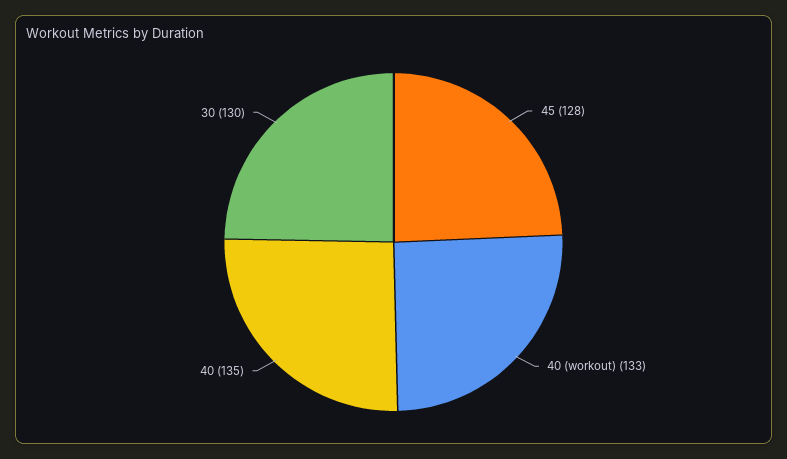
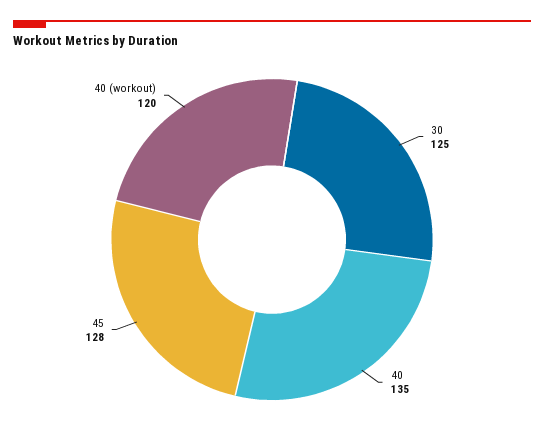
40 (workout): 133 -> 120
30: 130 -> 125

